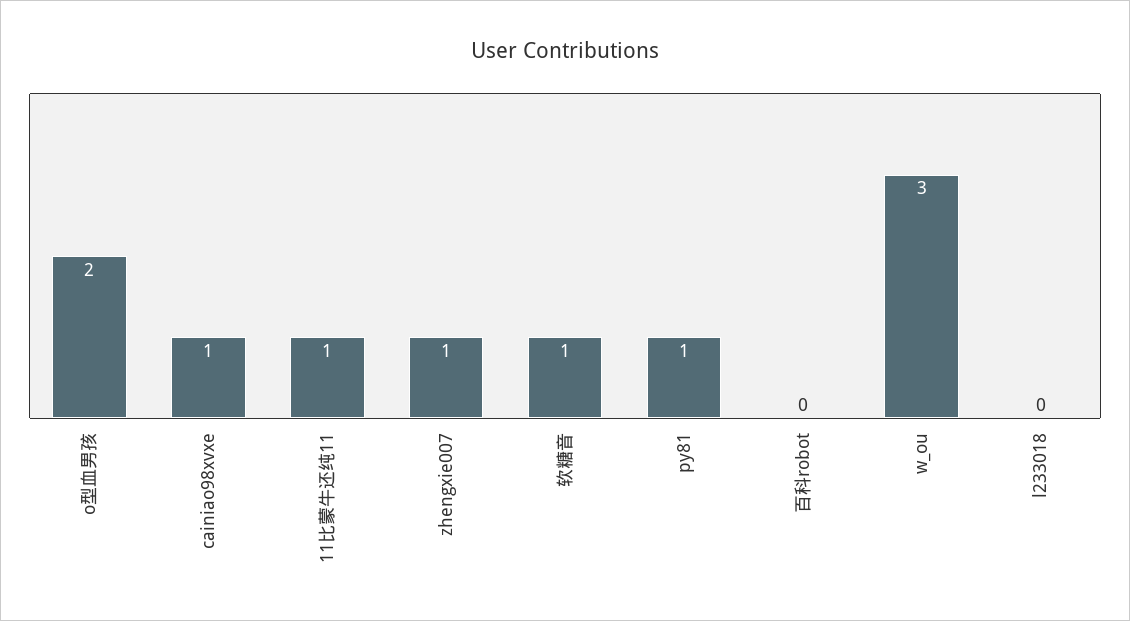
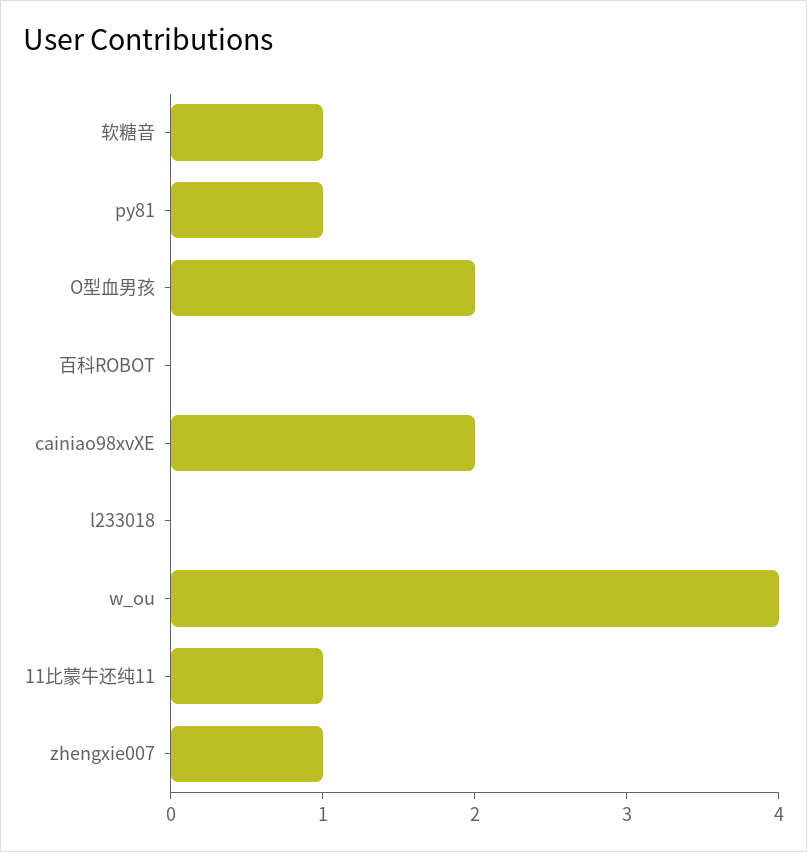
cainiao98xvxe: 1 -> 2
w_ou: 3 -> 4

